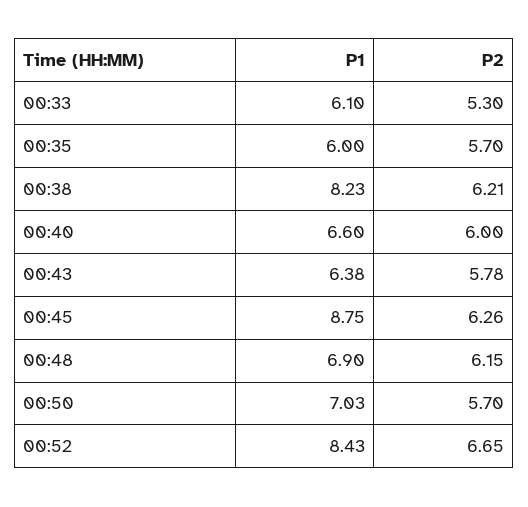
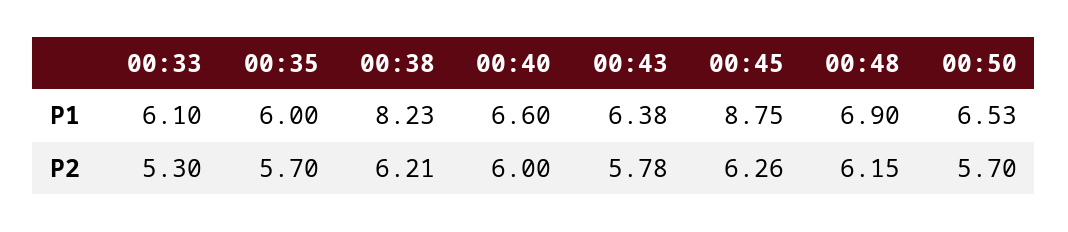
P1, 00:50: 7.03 -> 6.53
P1, 00:52: 8.43 -> none
P2, 00:52: 6.65 -> none

